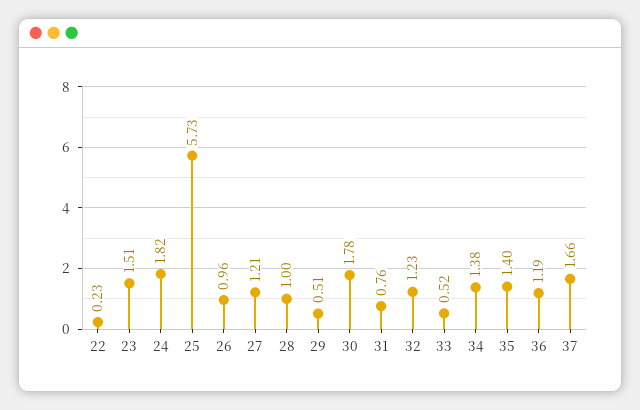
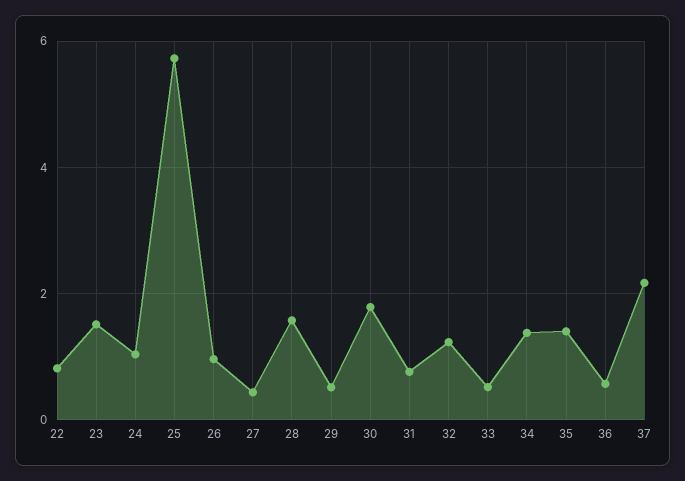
22: 0.23 -> 0.8
24: 1.82 -> 1
27: 1.21 -> 0.4
28: 1 -> 1.6
36: 1.19 -> 0.6
37: 1.66 -> 2.2

